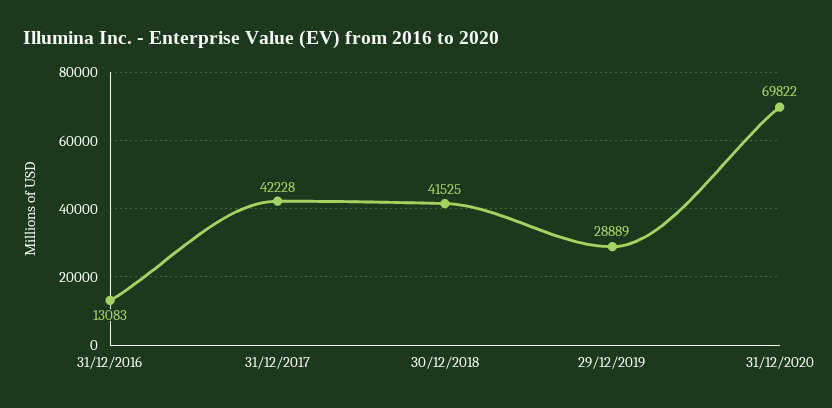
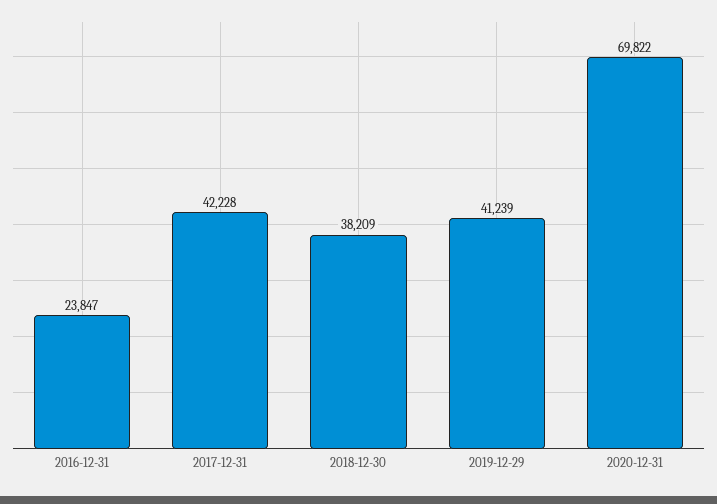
31/12/2016: 13083 -> 23847
30/12/2018: 41525 -> 38209
29/12/2019: 28889 -> 41239

